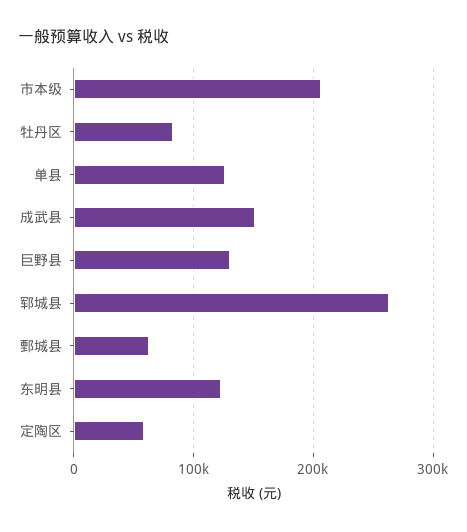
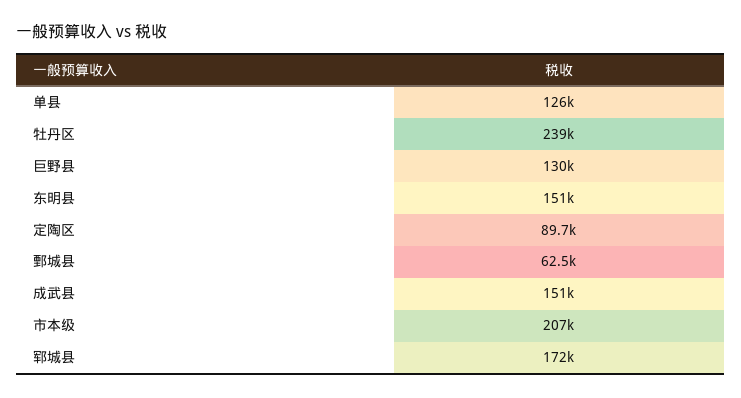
牡丹区: 80000 -> 239000
郓城县: 260000 -> 172000
东明县: 120000 -> 151000
定陶区: 60000 -> 89700

